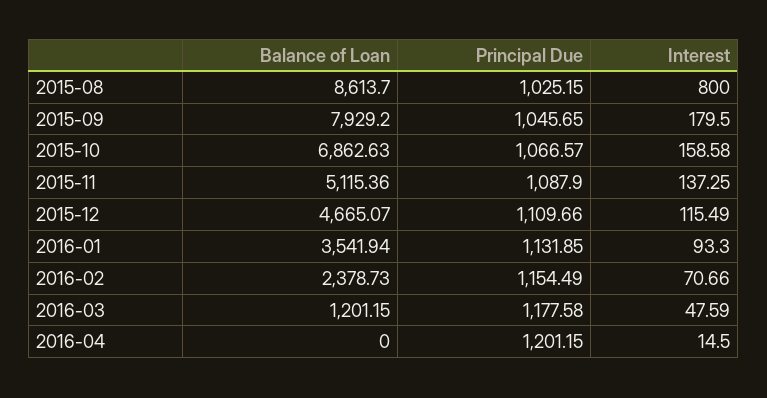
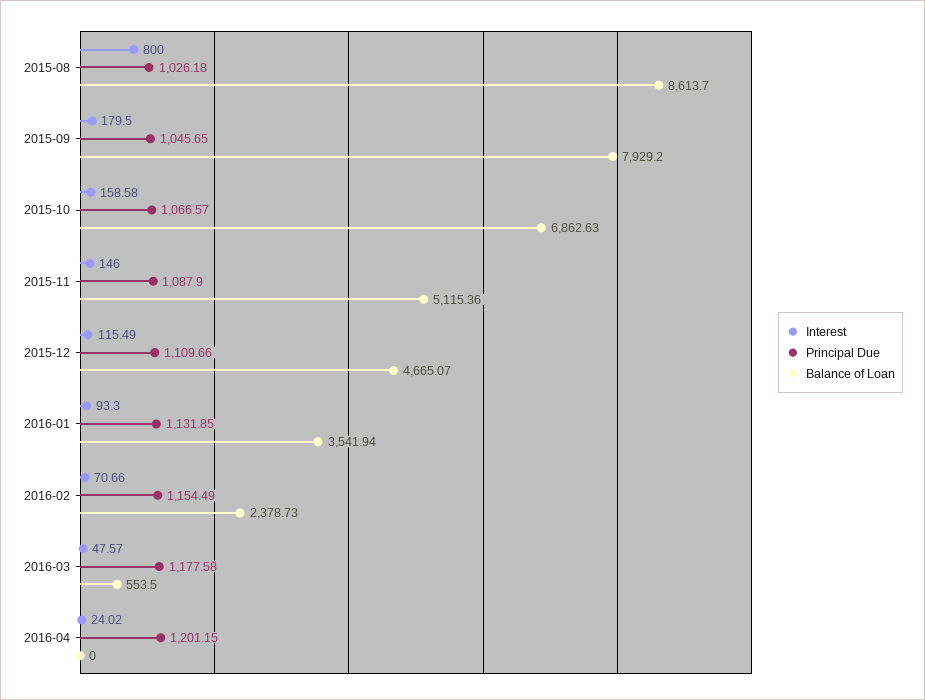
Principal Due, 2015-08: 1025.15 -> 1026.18
Interest, 2015-11: 137.25 -> 146
Balance of Loan, 2016-03: 1201.15 -> 553.5
Interest, 2016-03: 47.59 -> 47.57
Interest, 2016-04: 14.5 -> 24.02

